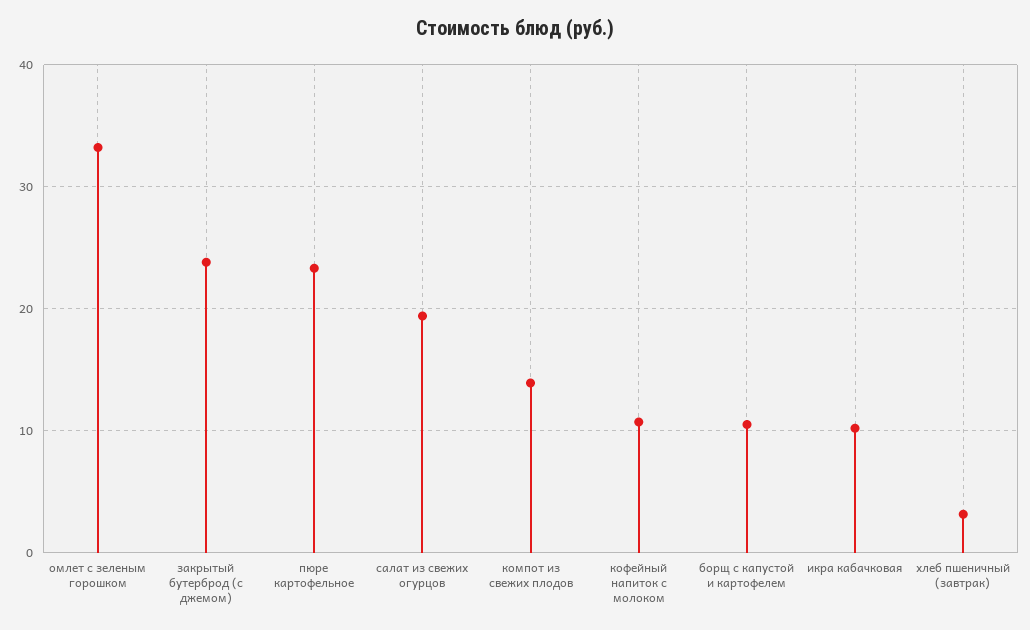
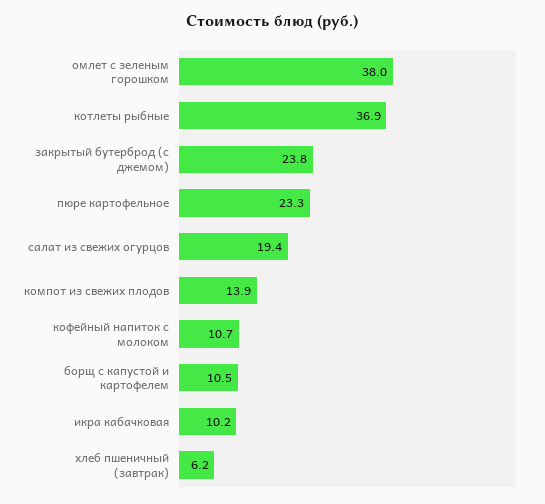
омлет с зеленым горошком: 33 -> 38
хлеб пшеничный (завтрак): 3 -> 6.2
котлеты рыбные: none -> 36.9

